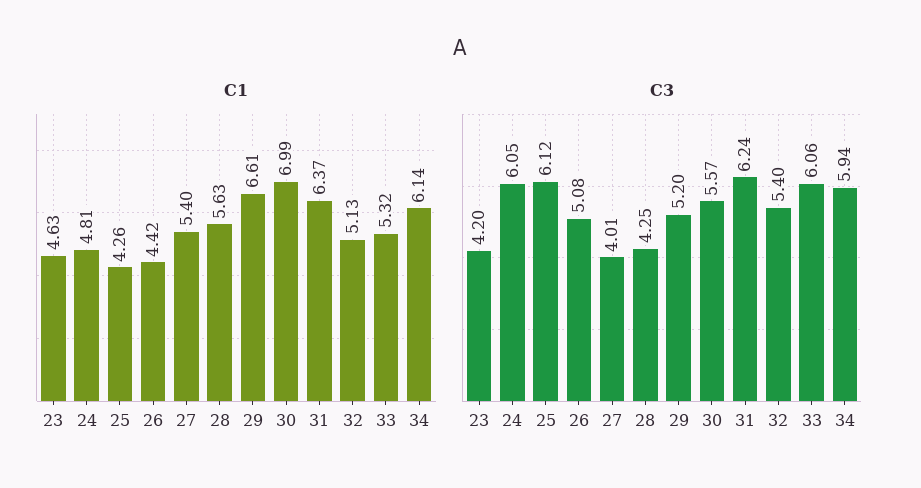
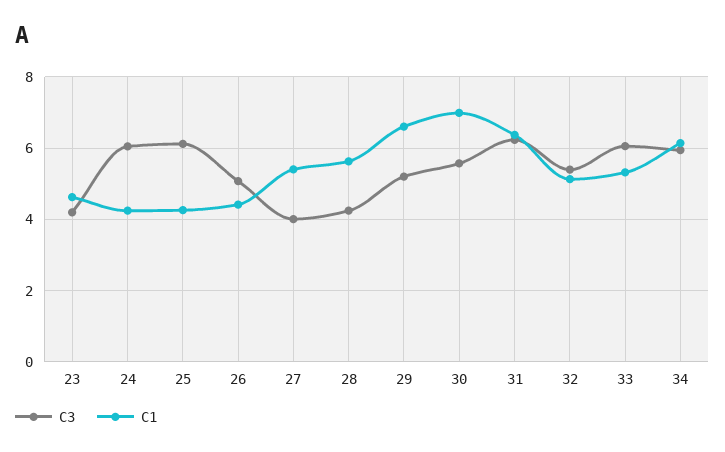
C1, 24: 4.81 -> 4.2

